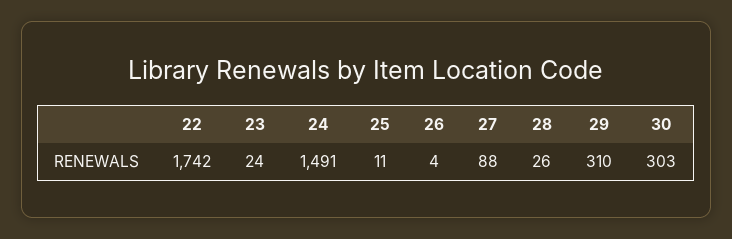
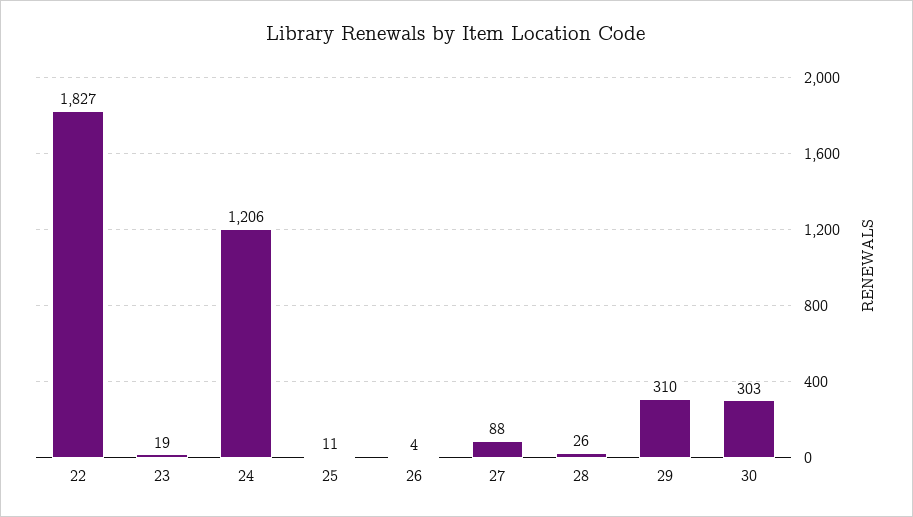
22: 1742 -> 1827
23: 24 -> 19
24: 1491 -> 1206

